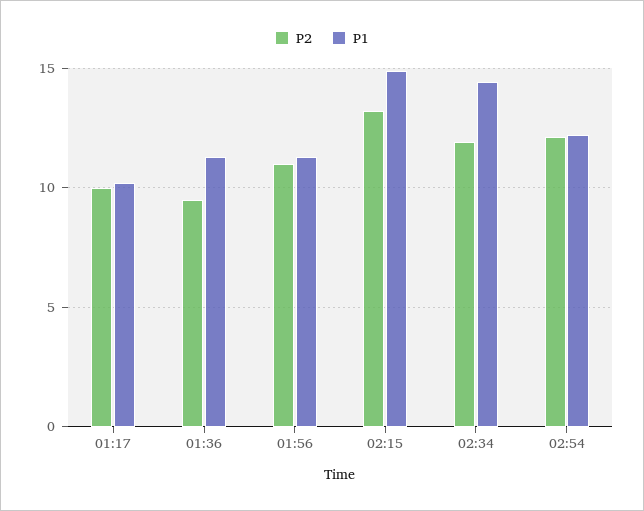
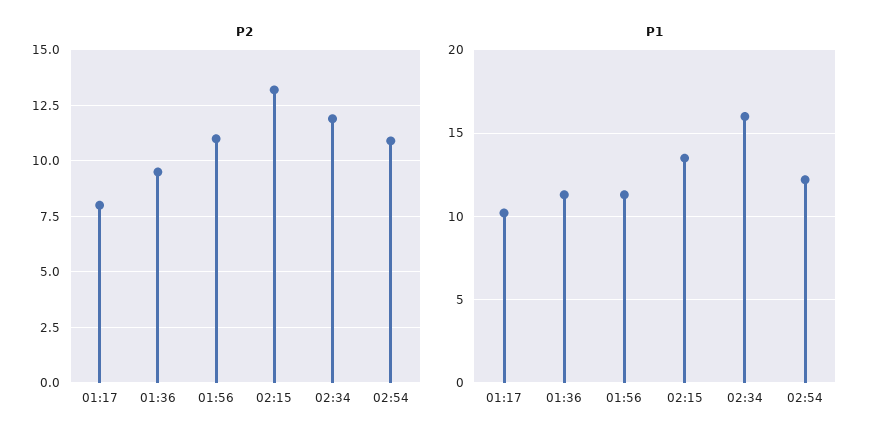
P2, 01:17: 10 -> 8
P1, 02:15: 15 -> 13.5
P1, 02:34: 14.5 -> 16
P2, 02:54: 12 -> 11

